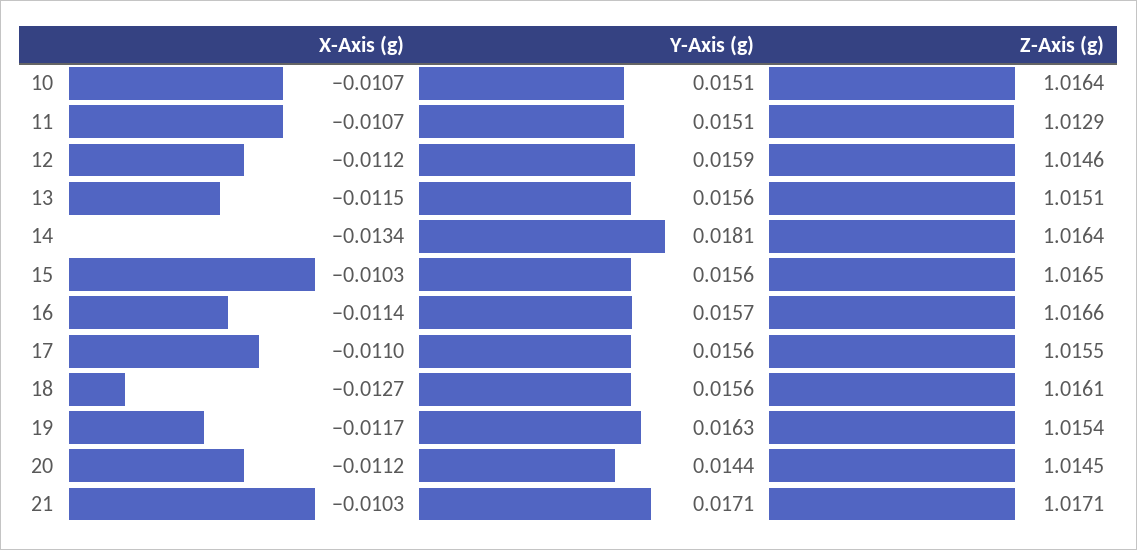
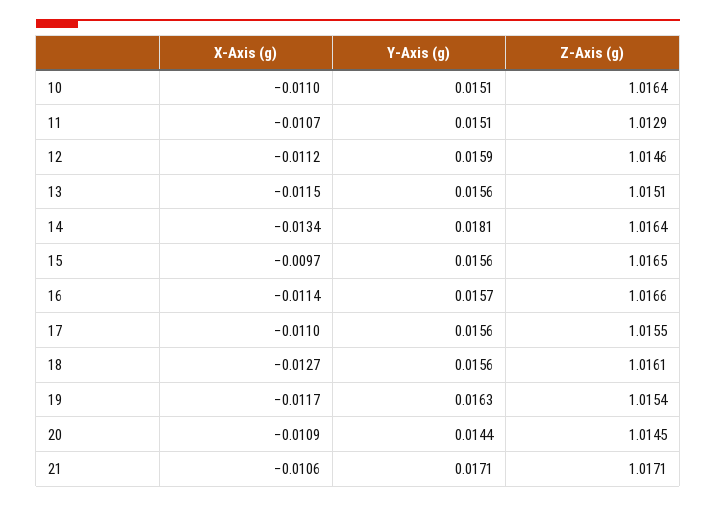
X-Axis (g), 10: -0.0107 -> -0.011
X-Axis (g), 15: -0.0103 -> -0.0097
X-Axis (g), 20: -0.0112 -> -0.0109
X-Axis (g), 21: -0.0103 -> -0.0106

